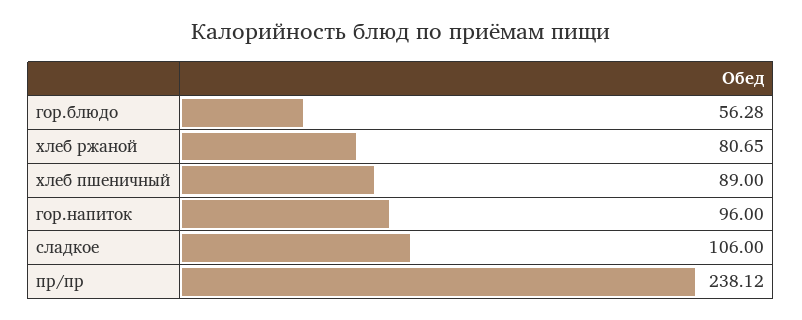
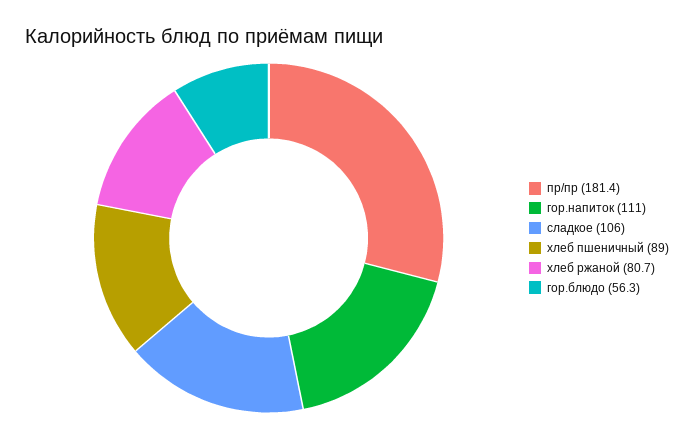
гор.напиток: 96 -> 111
пр/пр: 238.12 -> 181.4

